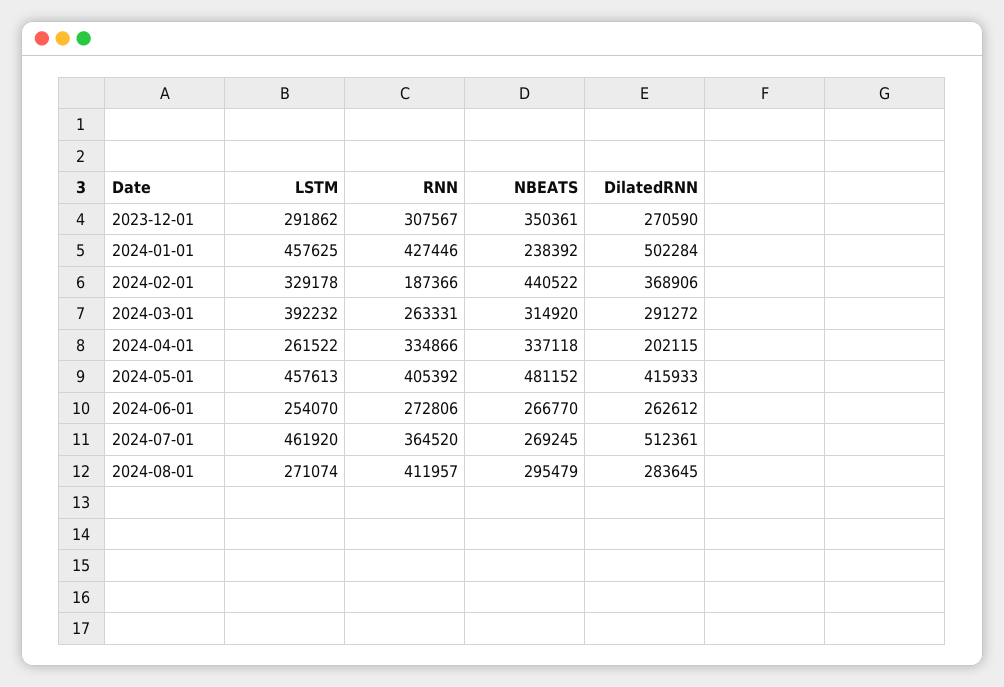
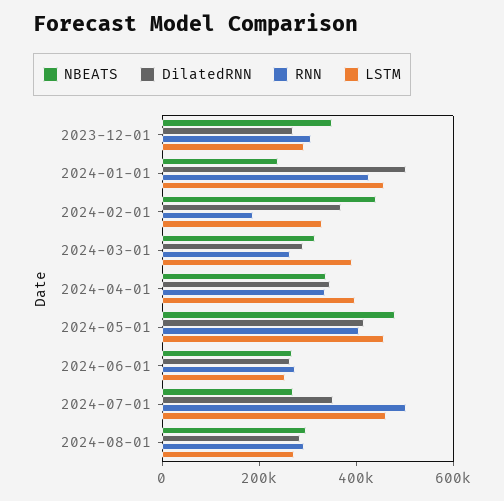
LSTM, 2024-04-01: 261522 -> 400000
DilatedRNN, 2024-04-01: 202115 -> 350000
RNN, 2024-07-01: 364520 -> 500000
DilatedRNN, 2024-07-01: 512361 -> 350000
RNN, 2024-08-01: 411957 -> 300000

